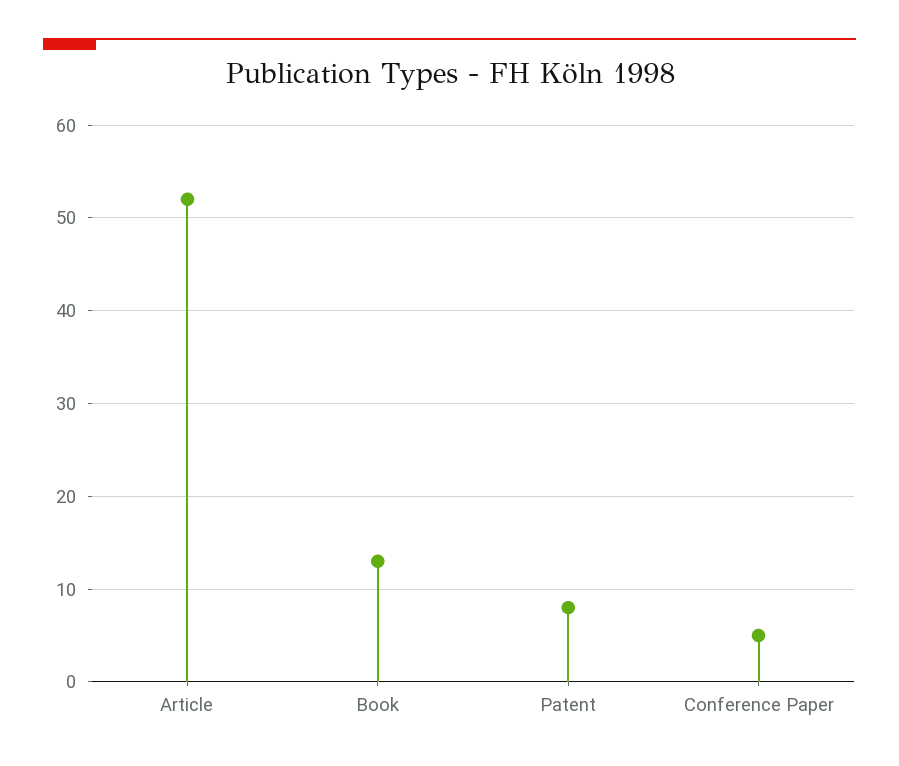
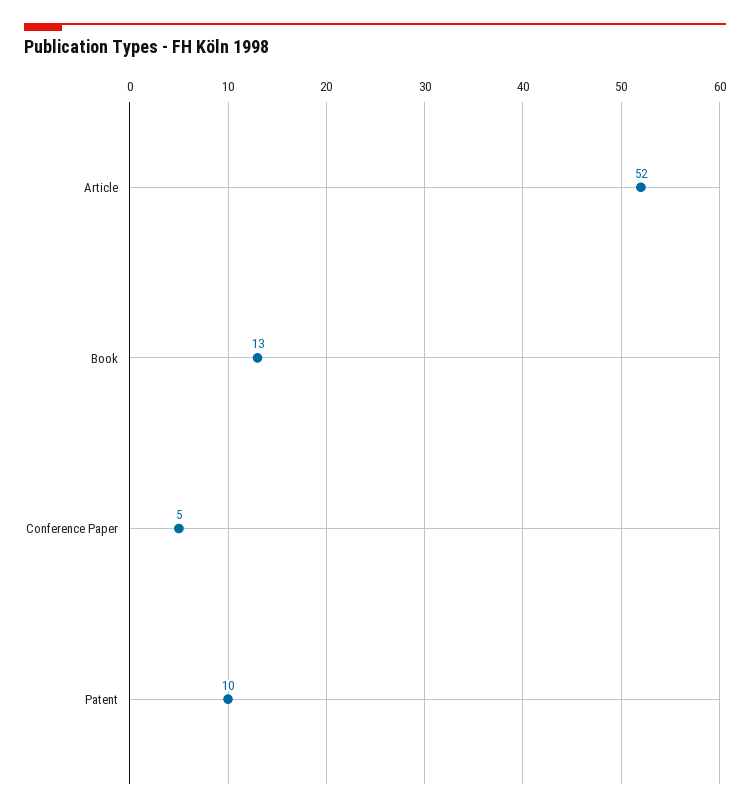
Patent: 8 -> 10

